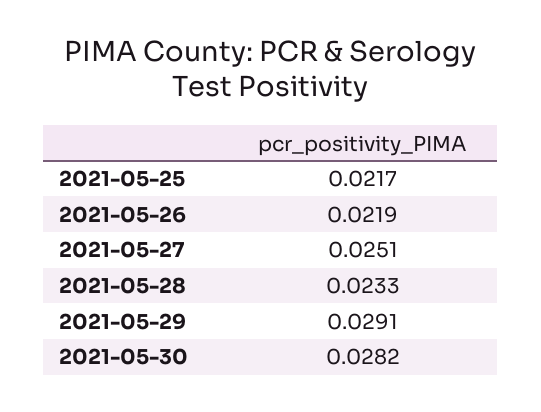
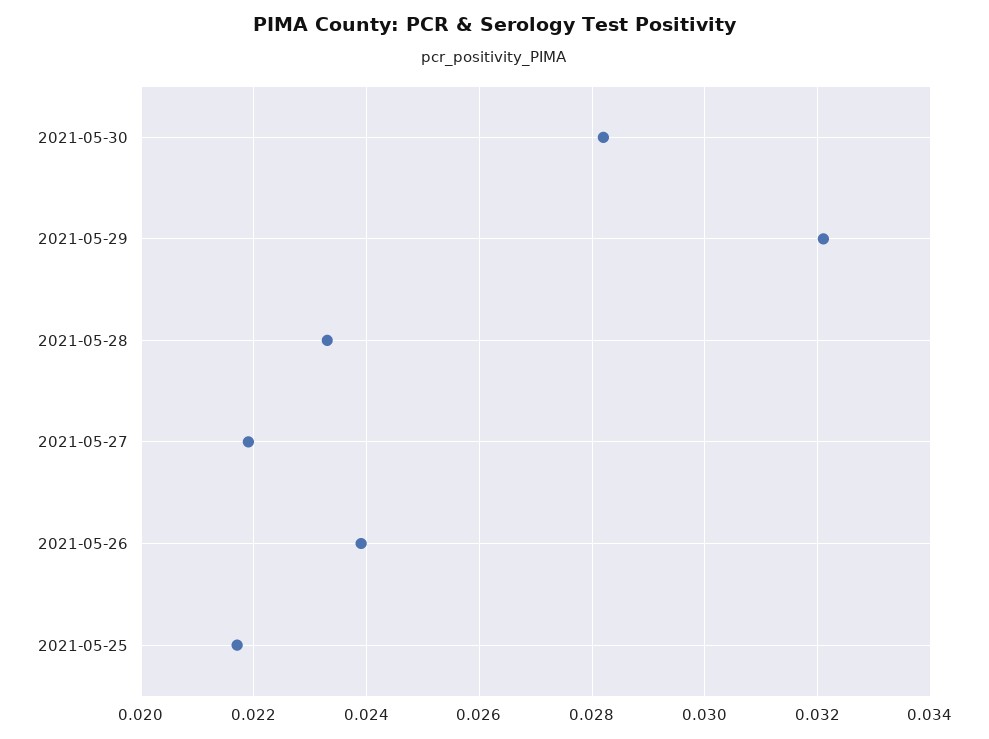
2021-05-26: 0.0219 -> 0.024
2021-05-27: 0.0251 -> 0.022
2021-05-29: 0.0291 -> 0.032

